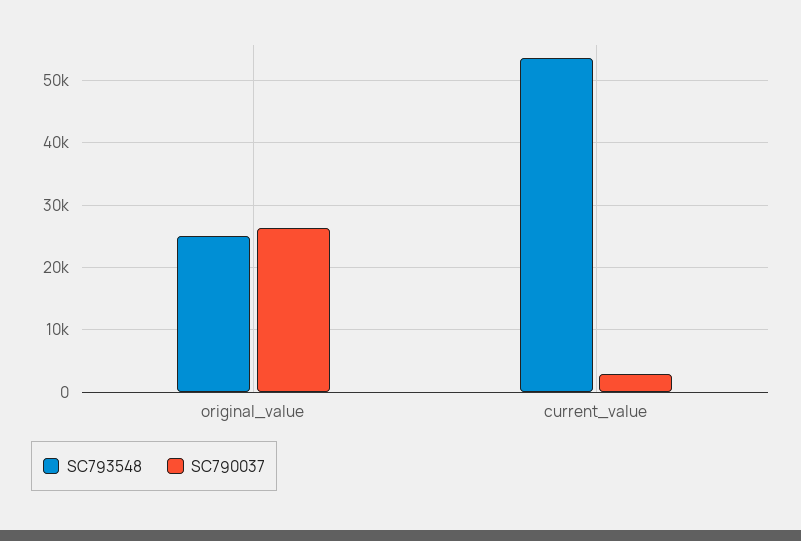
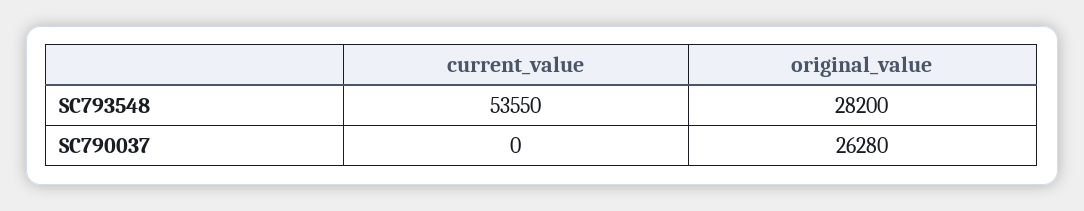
SC793548, original_value: 25000 -> 28200
SC790037, current_value: 3000 -> 0

